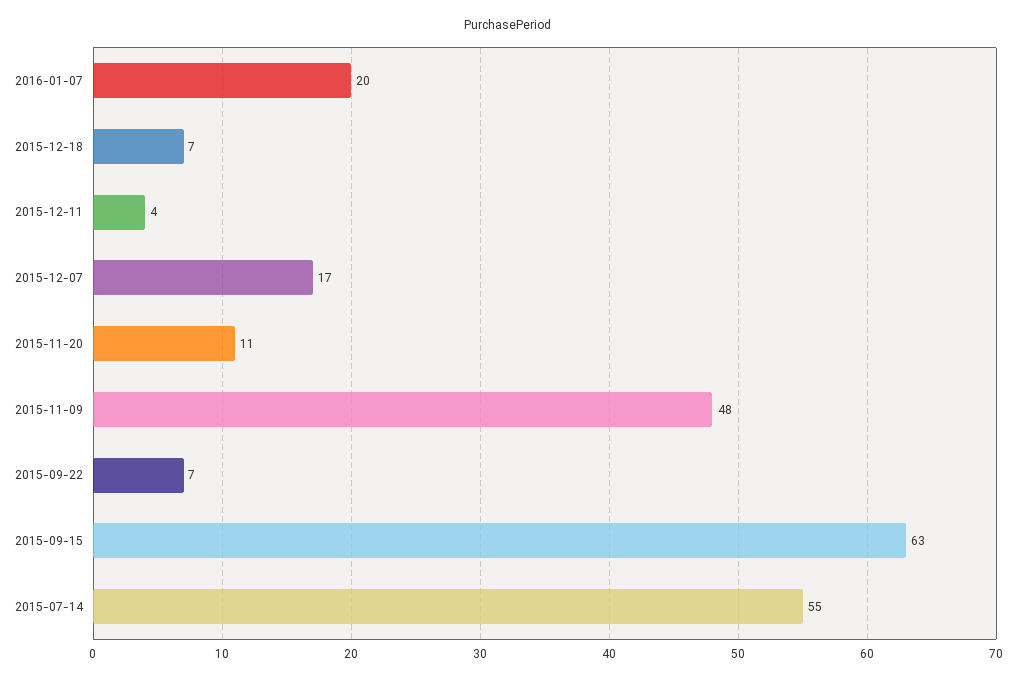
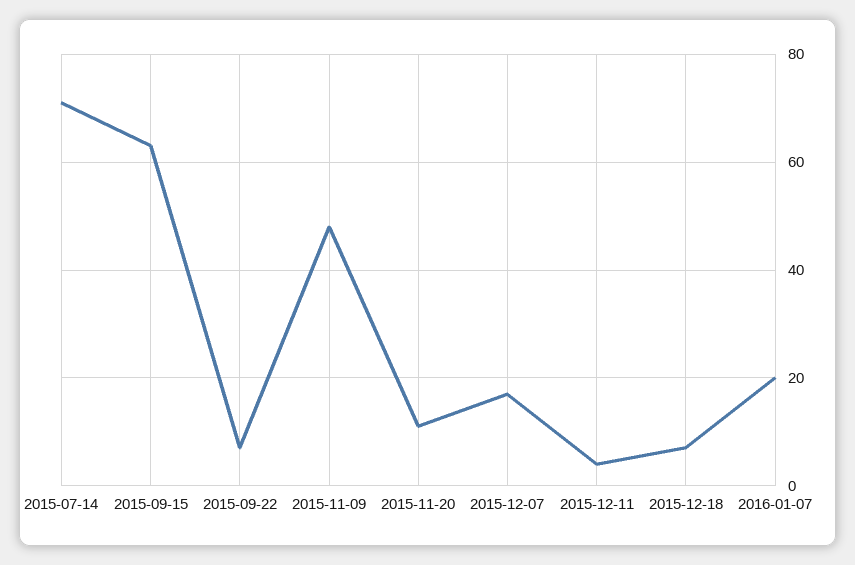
2015-07-14: 55 -> 70

